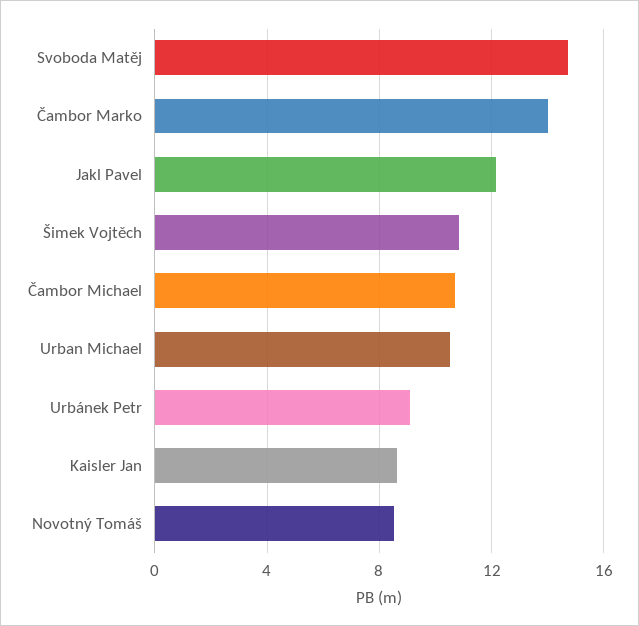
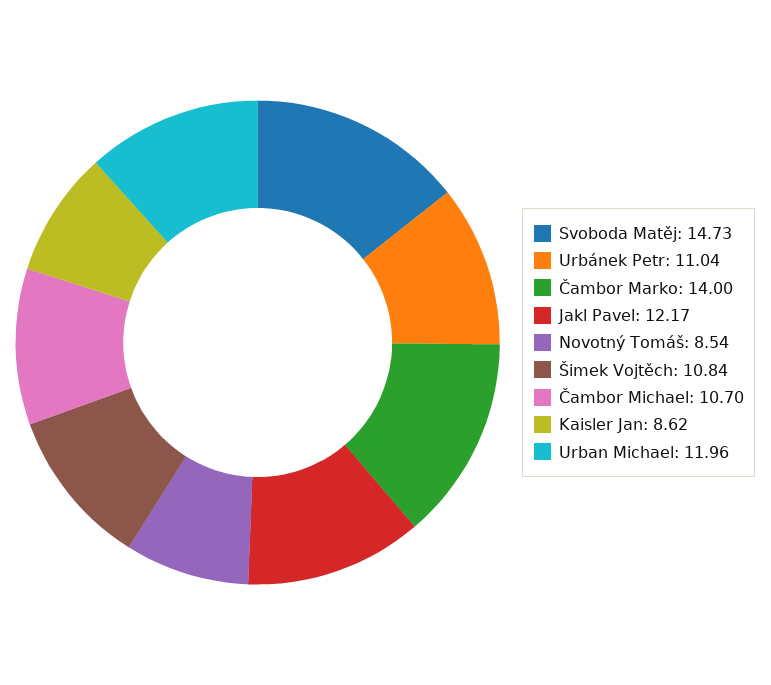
Urban Michael: 10.5 -> 11.96
Urbánek Petr: 9 -> 11.04

